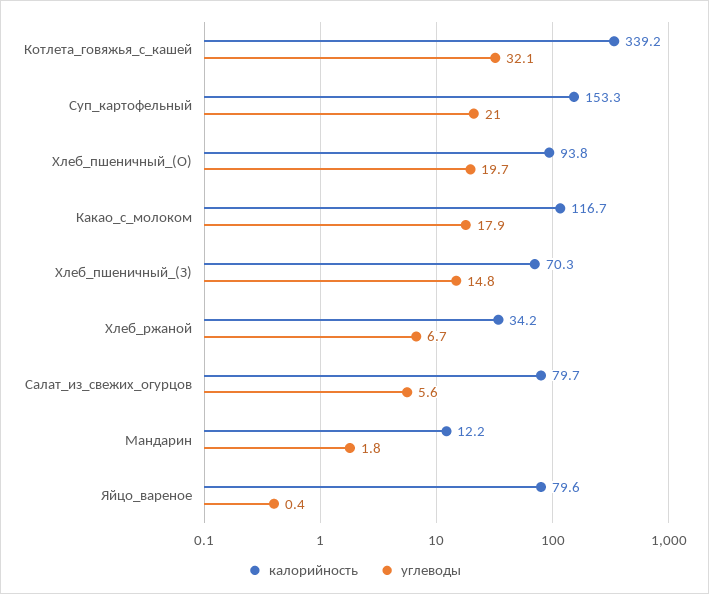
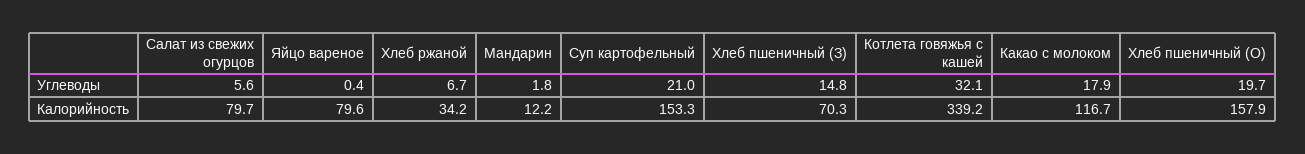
калорийность, Хлеб_пшеничный_(О): 93.8 -> 157.9

